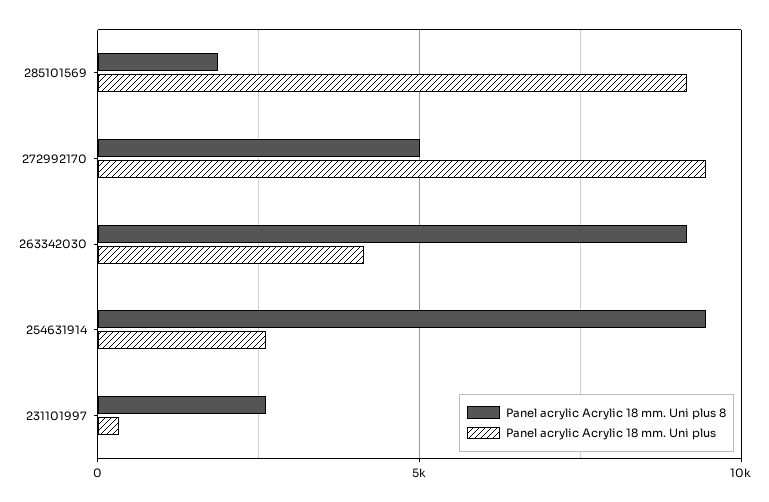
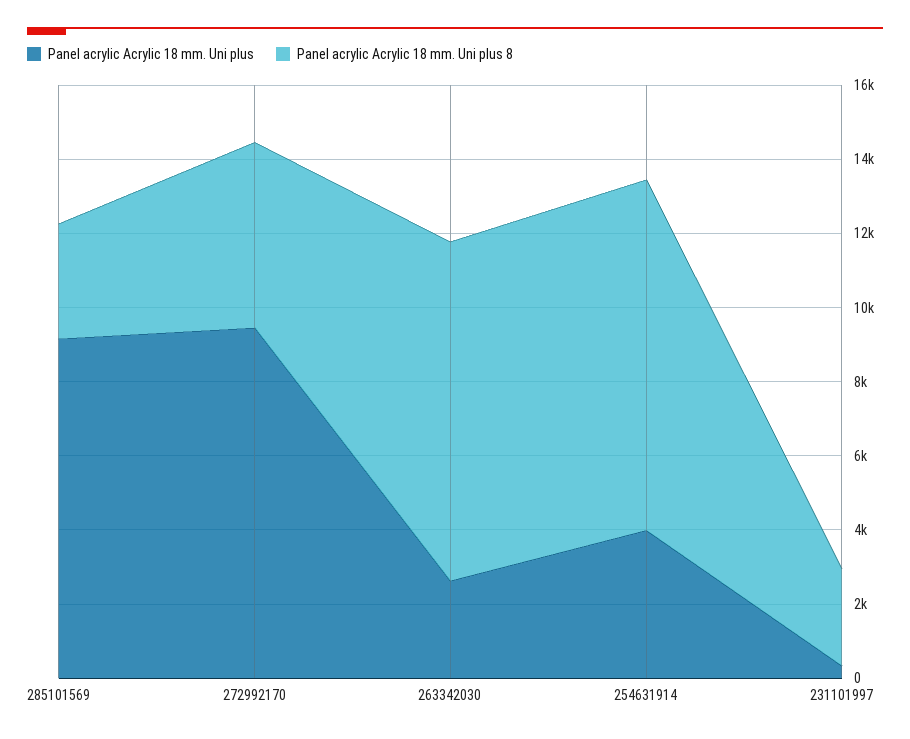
Panel acrylic Acrylic 18 mm. Uni plus 8, 285101569: 2000 -> 3000
Panel acrylic Acrylic 18 mm. Uni plus, 263342030: 4000 -> 2500
Panel acrylic Acrylic 18 mm. Uni plus, 254631914: 2500 -> 4000

